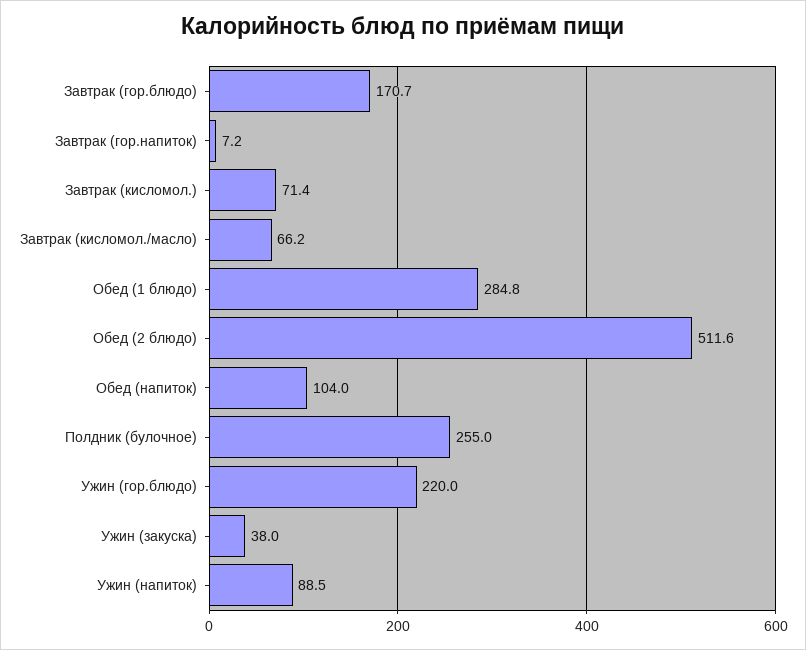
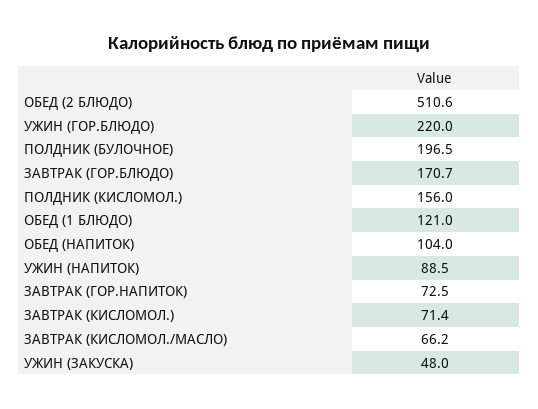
Завтрак (гор.напиток): 7.2 -> 72.5
Обед (1 блюдо): 284.8 -> 121
Обед (2 блюдо): 511.6 -> 510.6
Полдник (булочное): 255 -> 196.5
Ужин (закуска): 38 -> 48
ПОЛДНИК (КИСЛОМОЛ.): none -> 156

